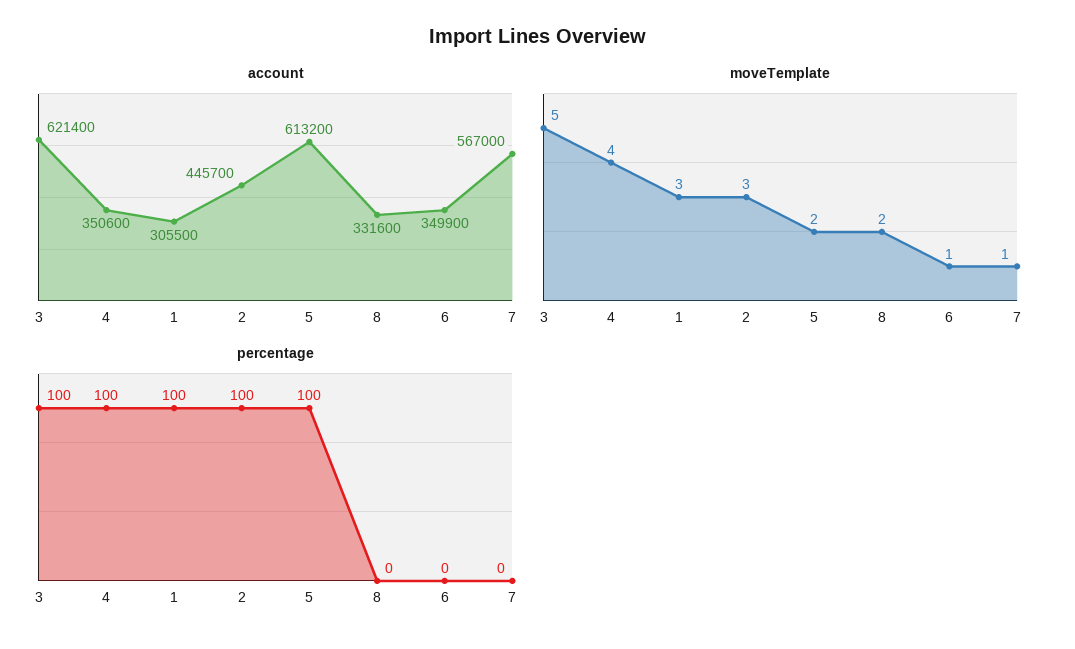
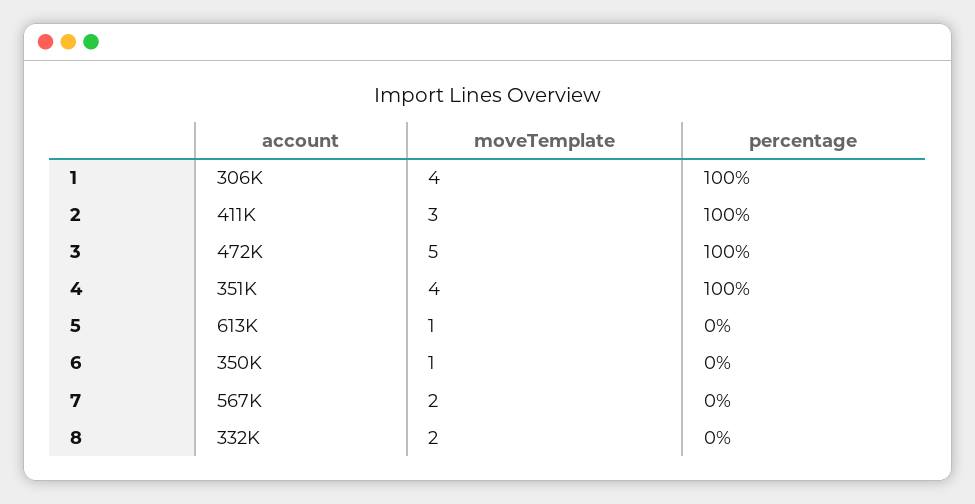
account, 3: 621400 -> 472000
account, 2: 445700 -> 411000
moveTemplate, 1: 3 -> 4
moveTemplate, 5: 2 -> 1
moveTemplate, 7: 1 -> 2
percentage, 5: 100 -> 0

